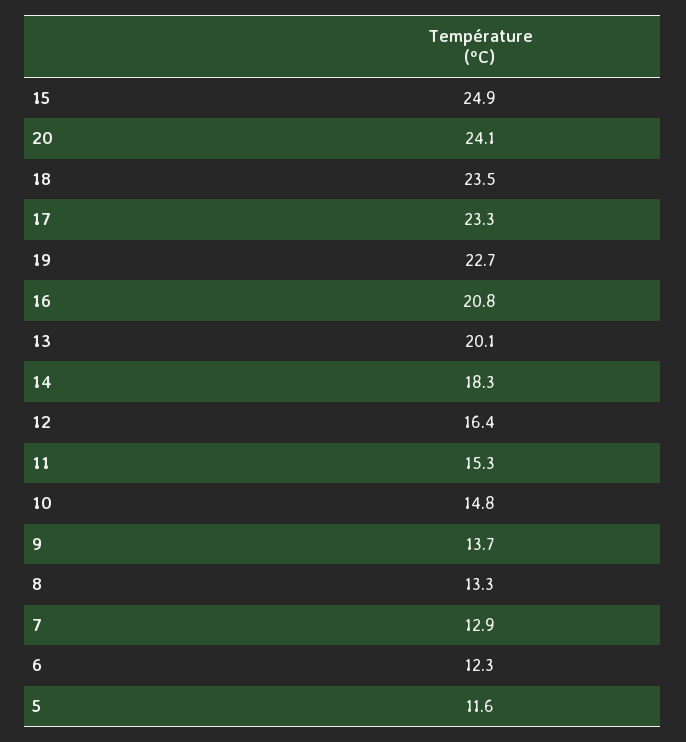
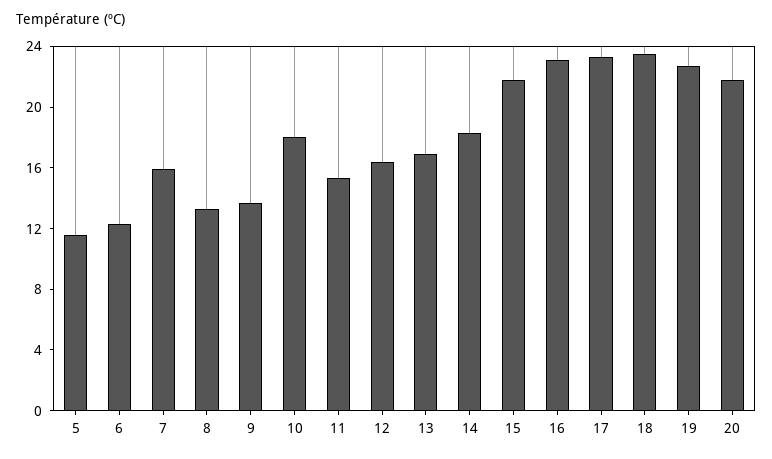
15: 24.9 -> 22
20: 24.1 -> 22
16: 20.8 -> 23
13: 20.1 -> 17
10: 14.8 -> 18
7: 12.9 -> 16

